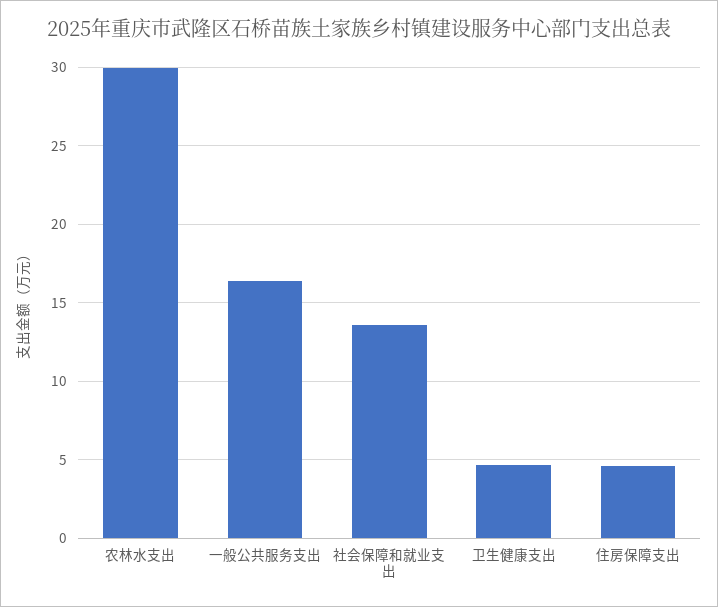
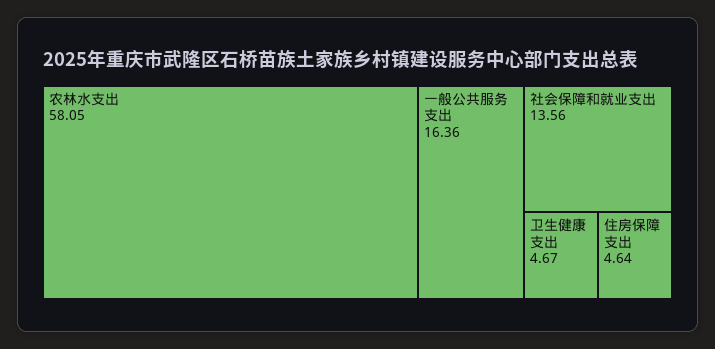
农林水支出: 30 -> 58.05

